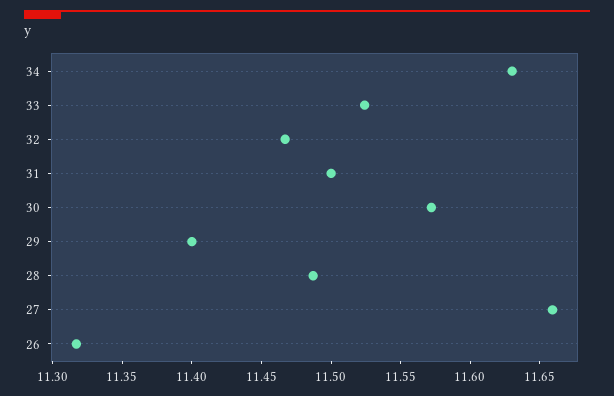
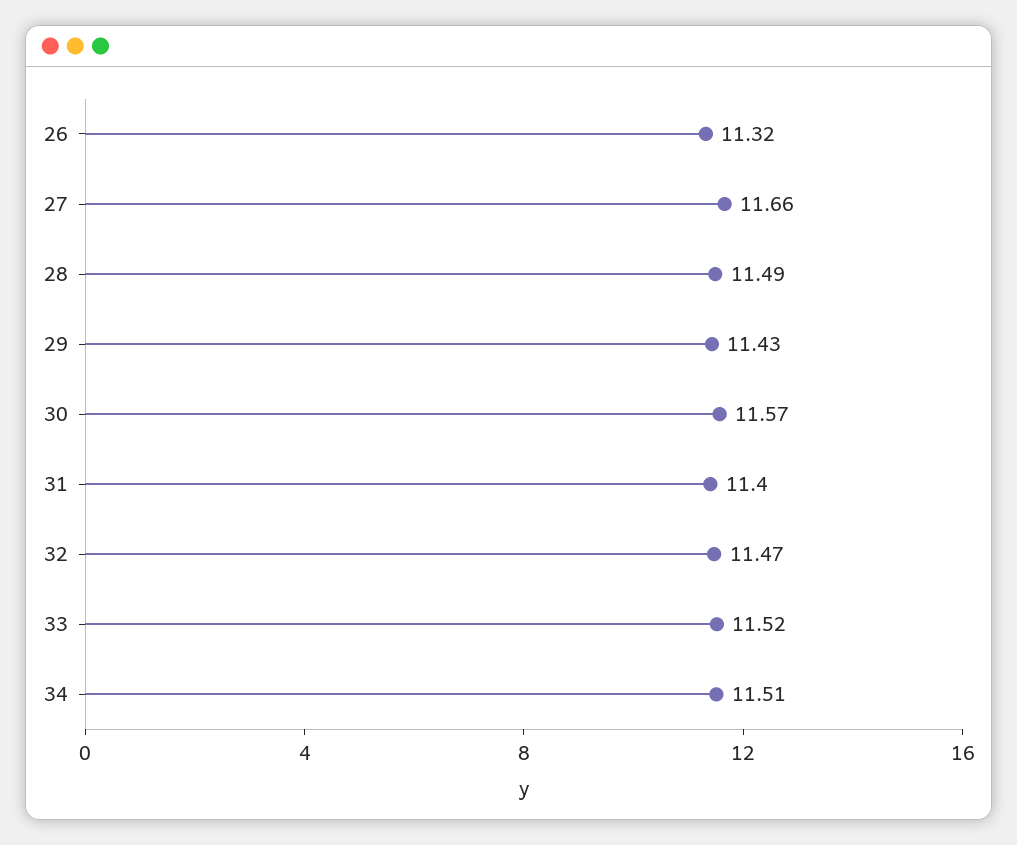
34: 11.63 -> 11.51
31: 11.5 -> 11.4
29: 11.4 -> 11.43

